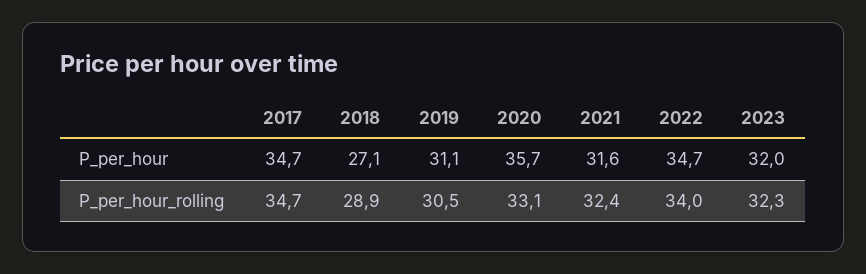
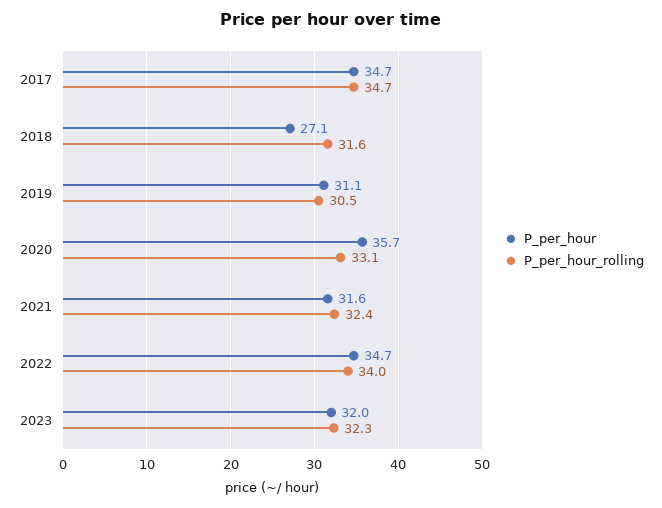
P_per_hour_rolling, 2018: 28.9 -> 31.6

